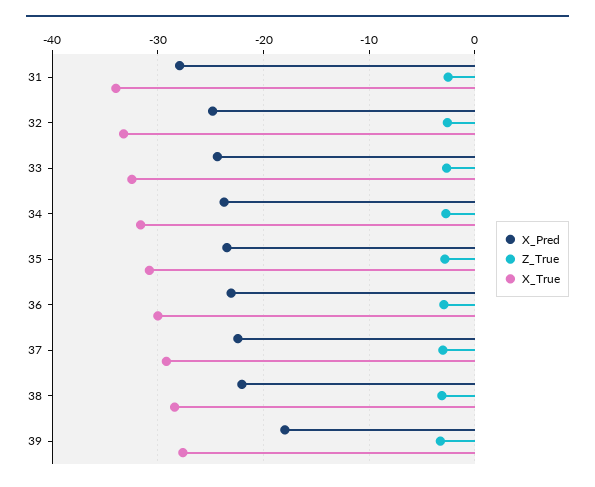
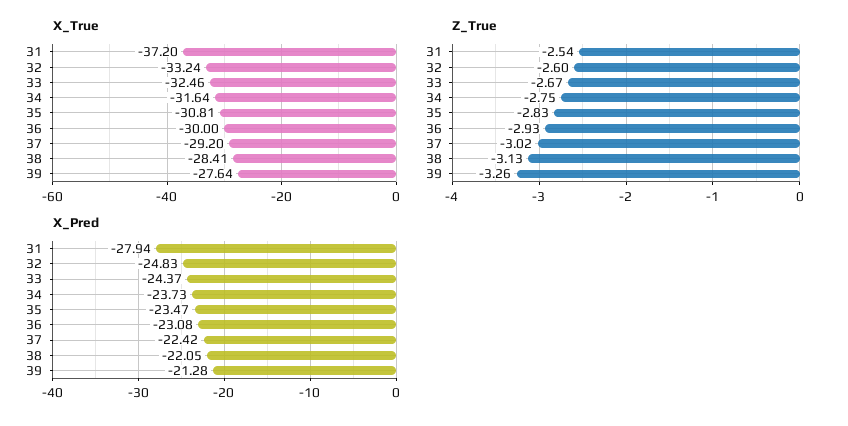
X_True, 31: -34 -> -37.2
X_Pred, 39: -18 -> -21.28

